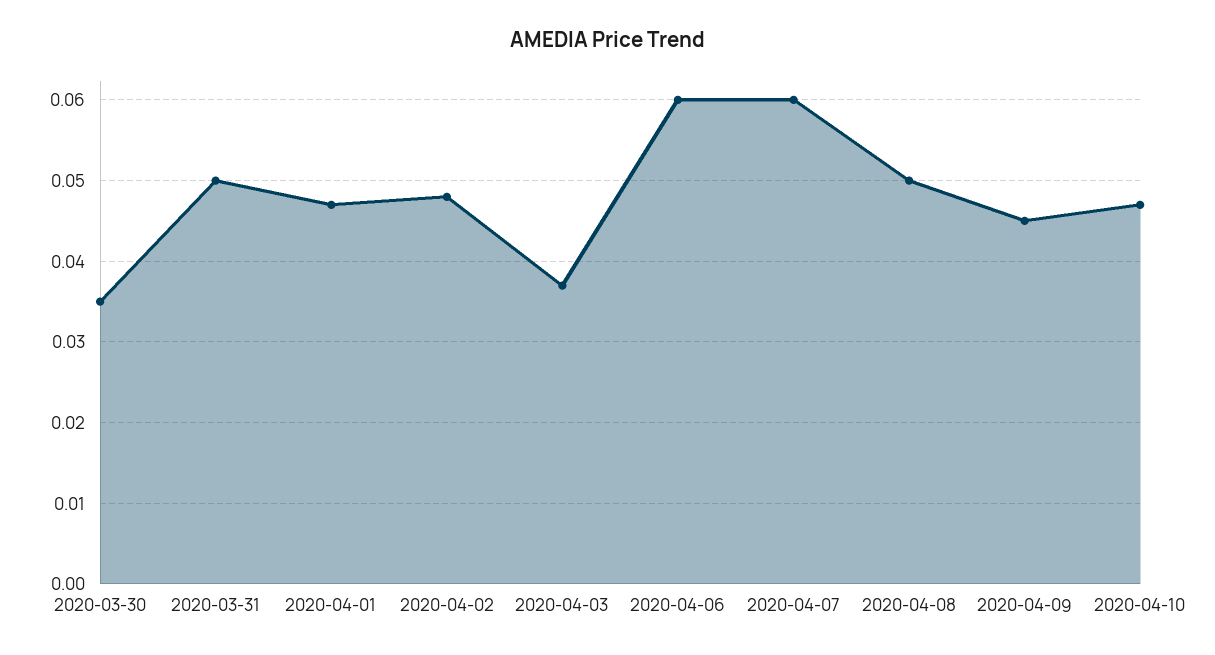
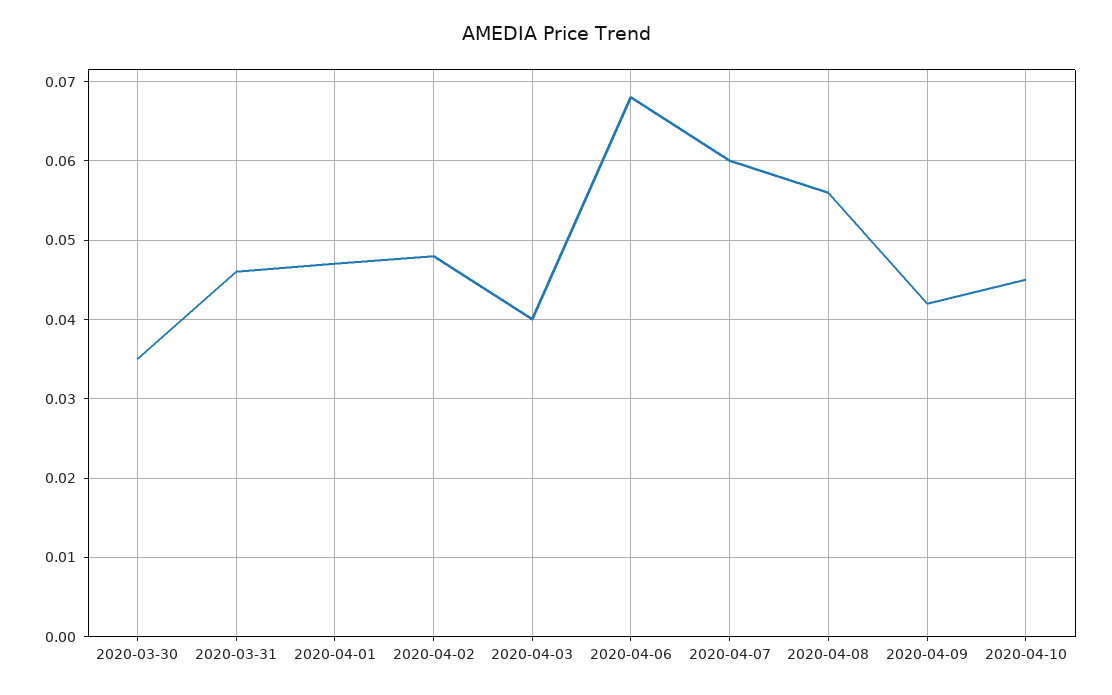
2020-03-31: 0.05 -> 0.046
2020-04-03: 0.037 -> 0.04
2020-04-06: 0.06 -> 0.068
2020-04-08: 0.05 -> 0.056
2020-04-09: 0.045 -> 0.042
2020-04-10: 0.047 -> 0.045

